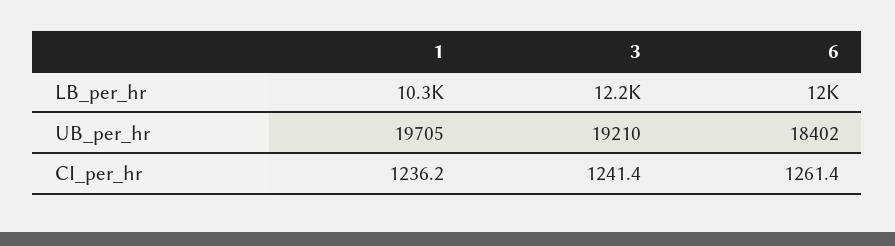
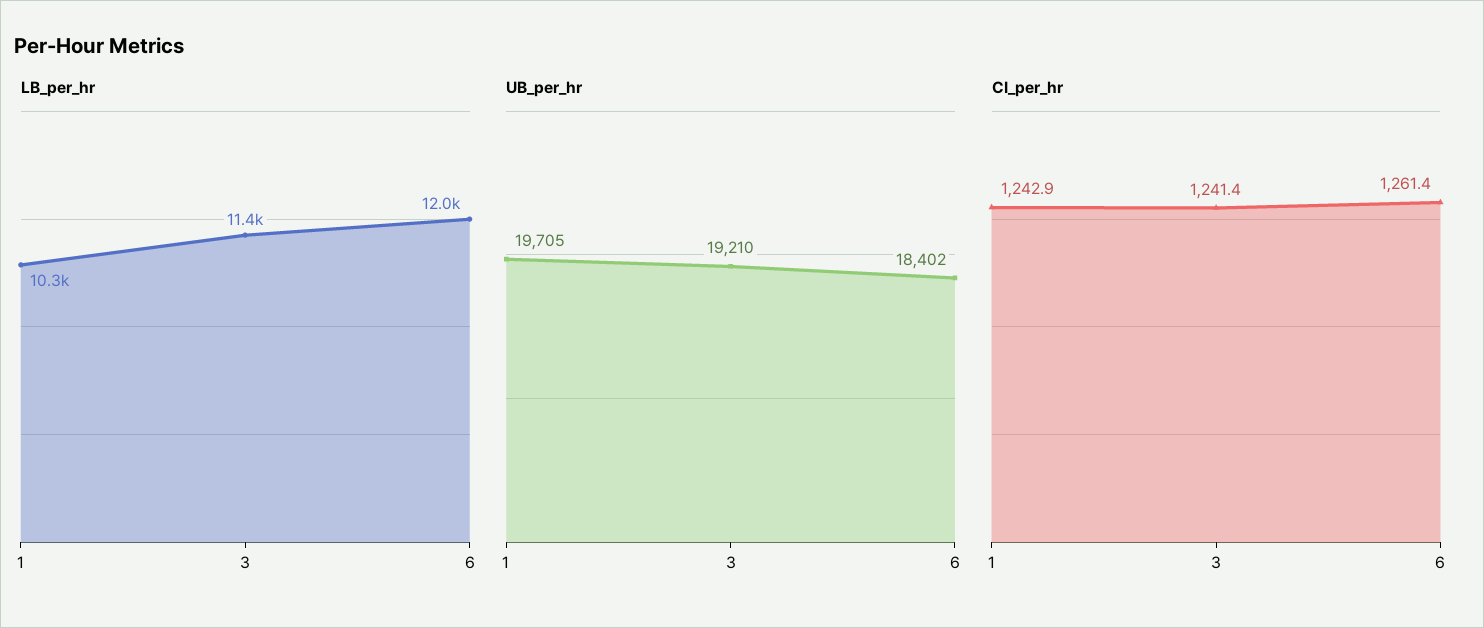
LB_per_hr, 3: 12200 -> 11400
CI_per_hr, 1: 1236.2 -> 1242.9

